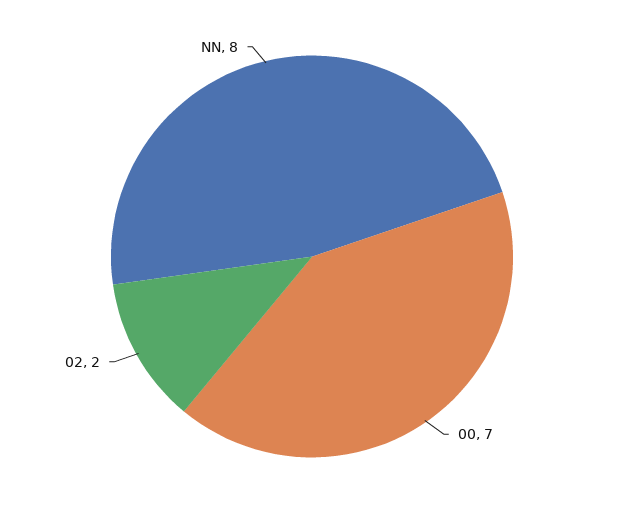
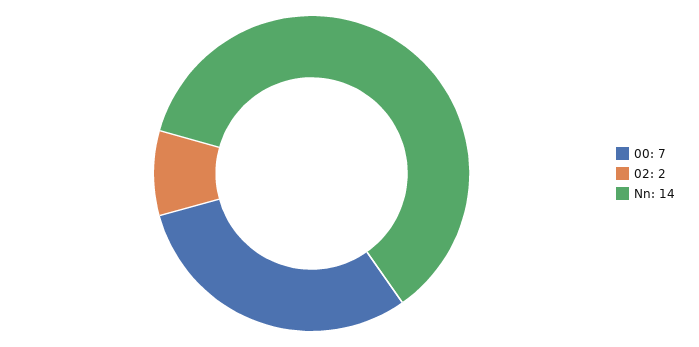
NN: 8 -> 14

